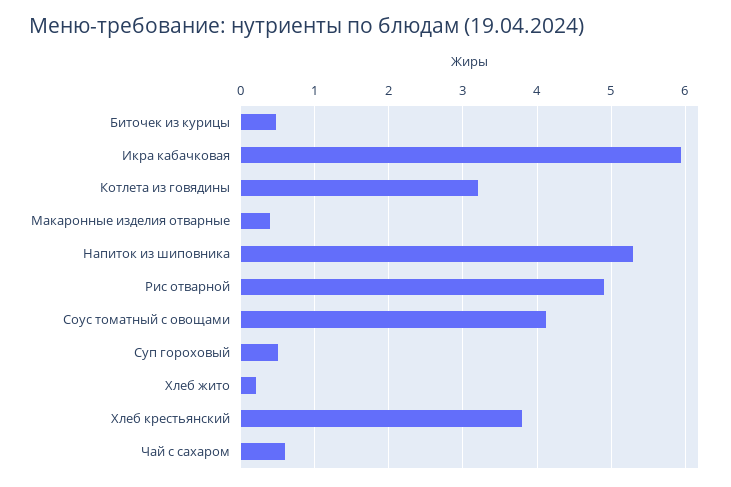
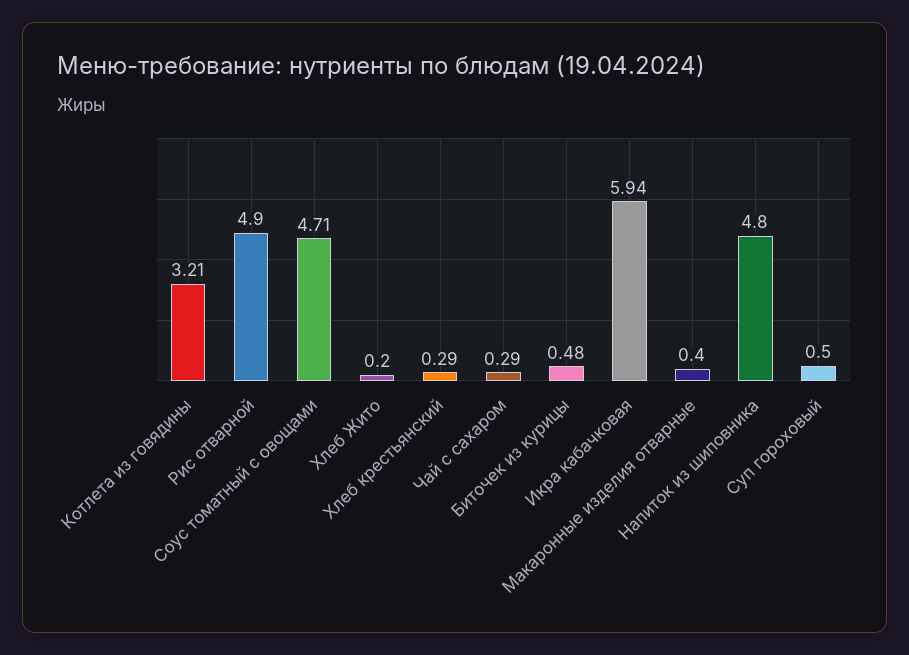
Напиток из шиповника: 5.3 -> 4.8
Соус томатный с овощами: 4.1 -> 4.71
Хлеб крестьянский: 3.8 -> 0.29
Чай с сахаром: 0.6 -> 0.29

